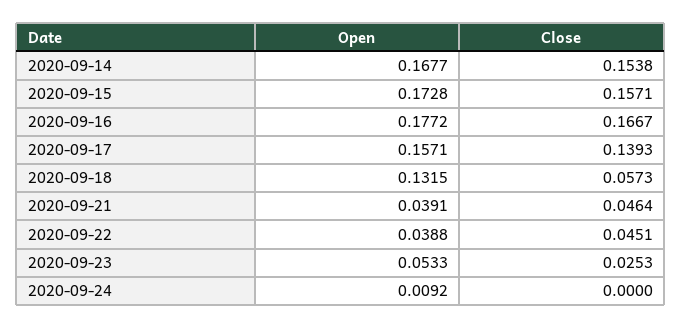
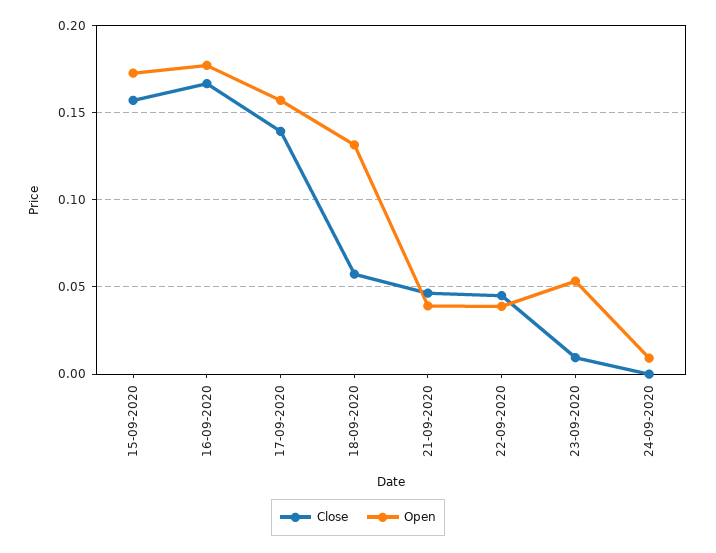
Open, 2020-09-14: 0.1677 -> none
Close, 2020-09-14: 0.1538 -> none
Close, 2020-09-23: 0.0253 -> 0.01

